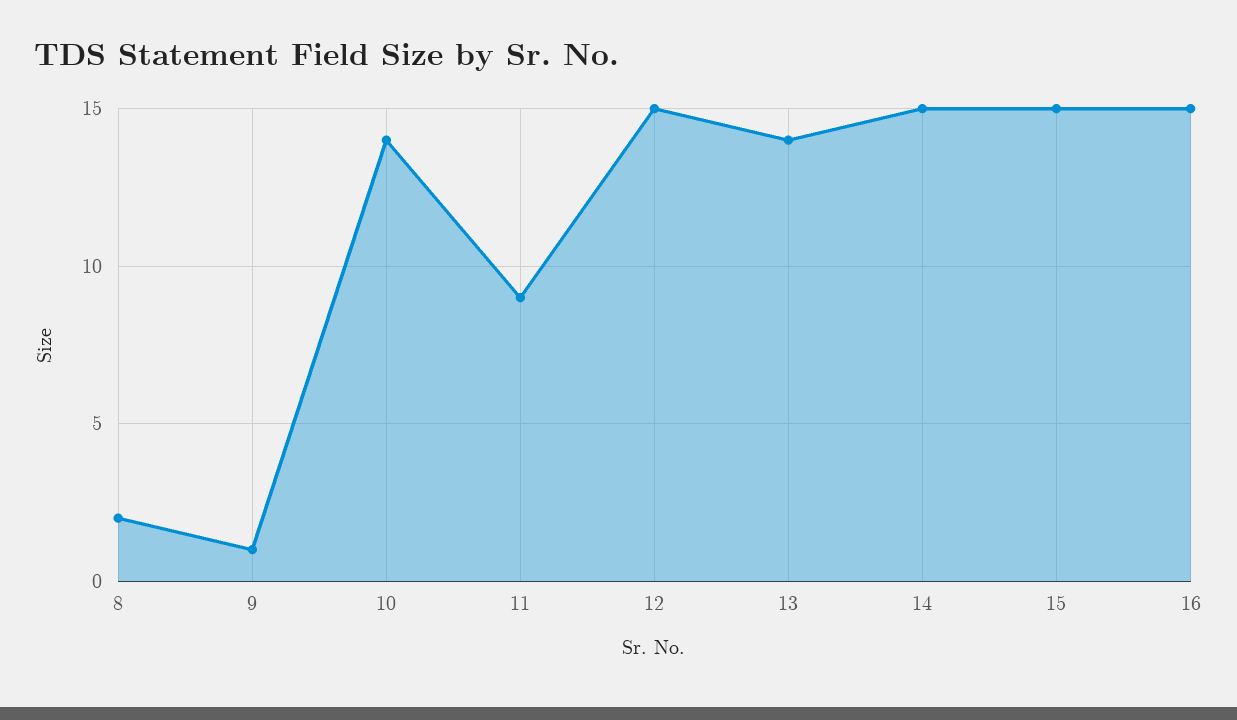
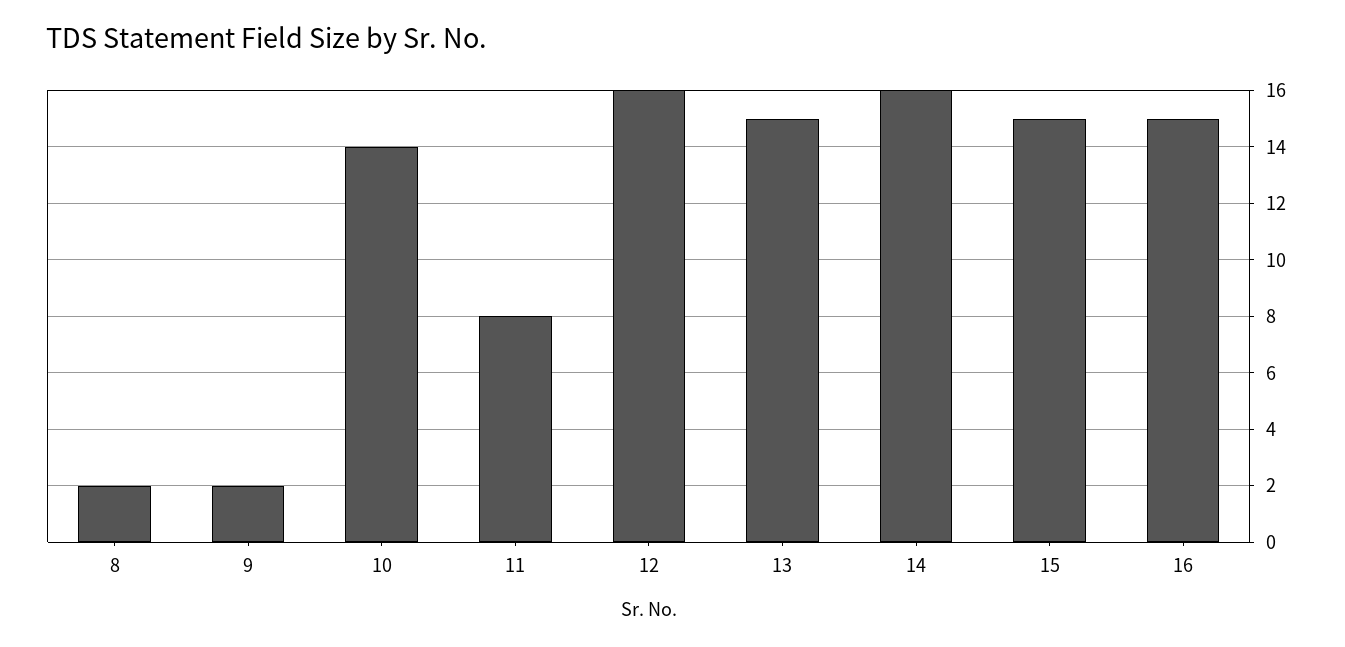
9: 1 -> 2
11: 9 -> 8
12: 15 -> 16
13: 14 -> 15
14: 15 -> 16

